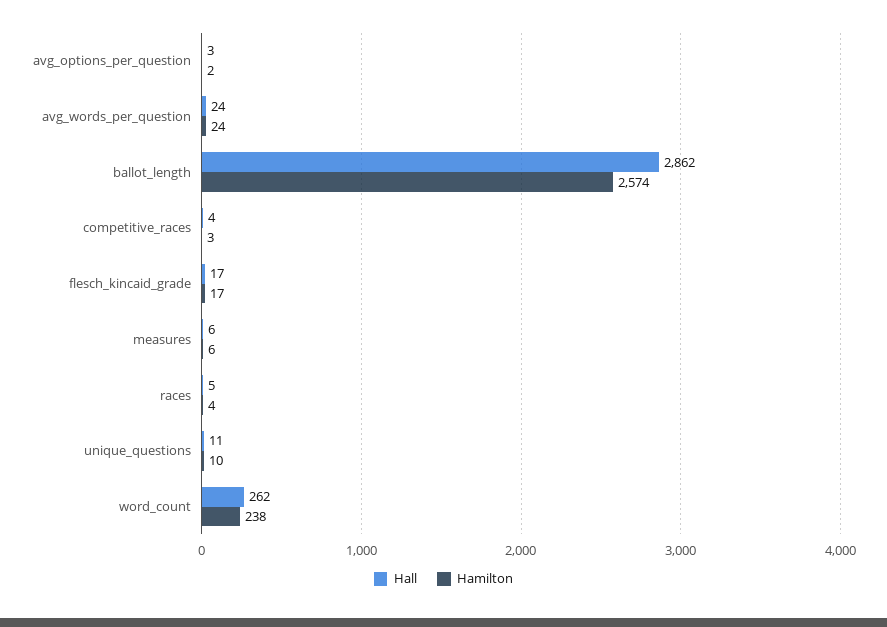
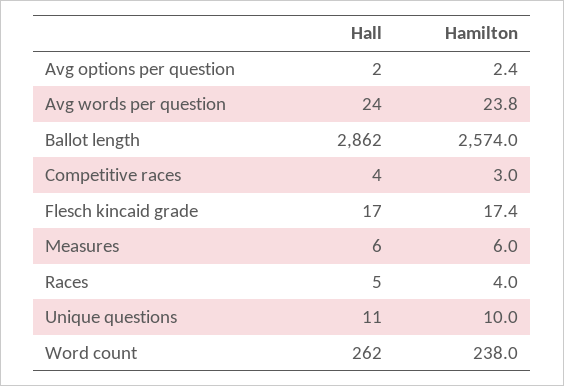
Hall, avg_options_per_question: 3 -> 2

